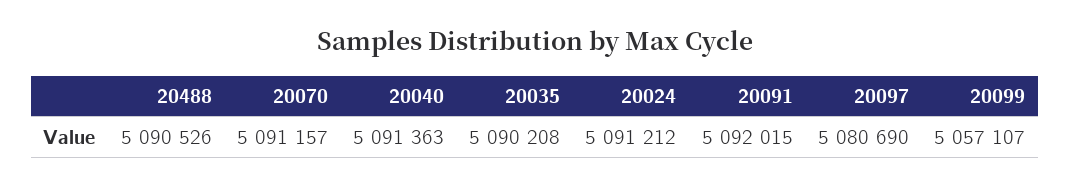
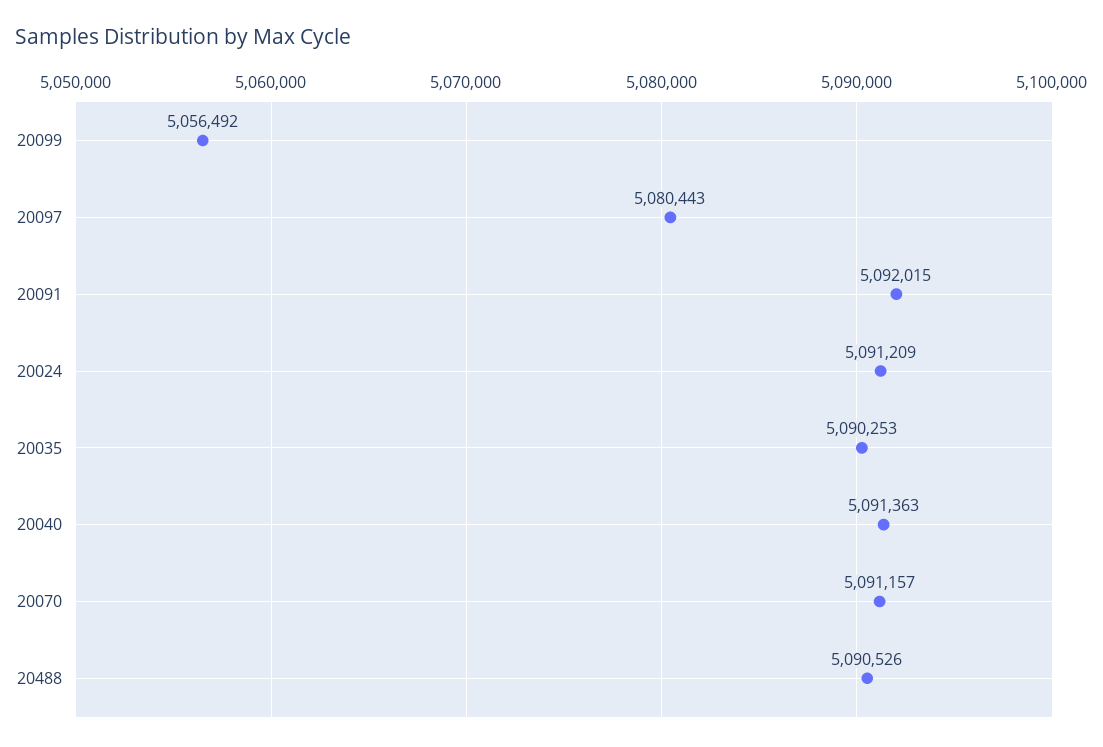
20035: 5090208 -> 5090253
20024: 5091212 -> 5091209
20097: 5080690 -> 5080443
20099: 5057107 -> 5056492

